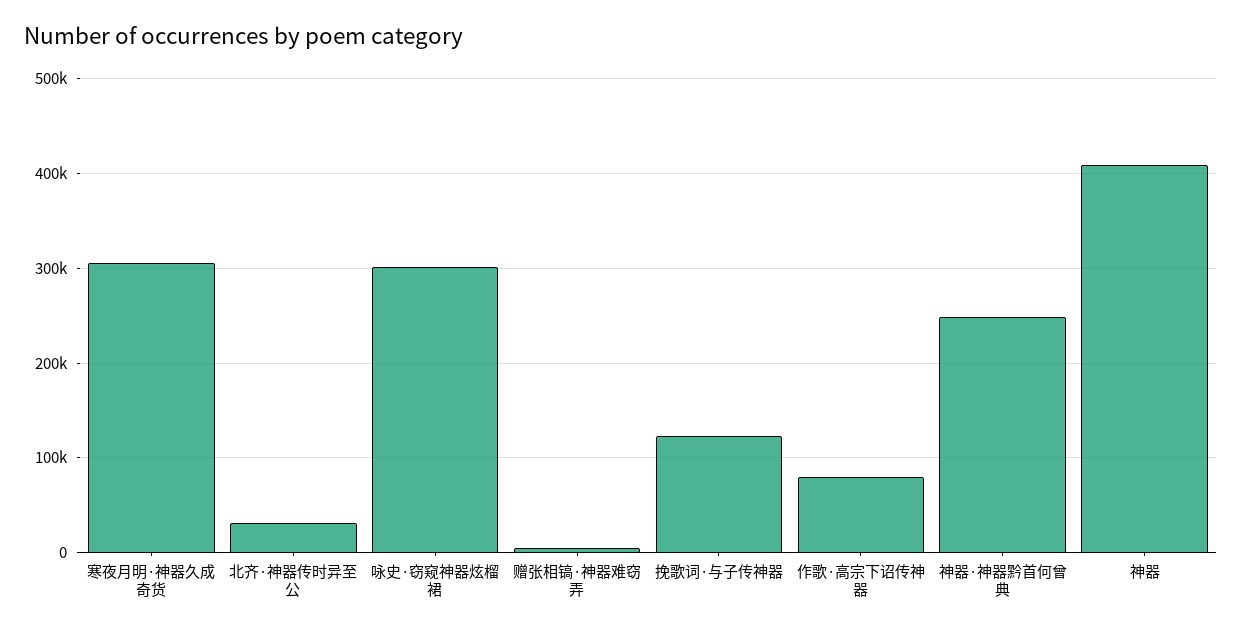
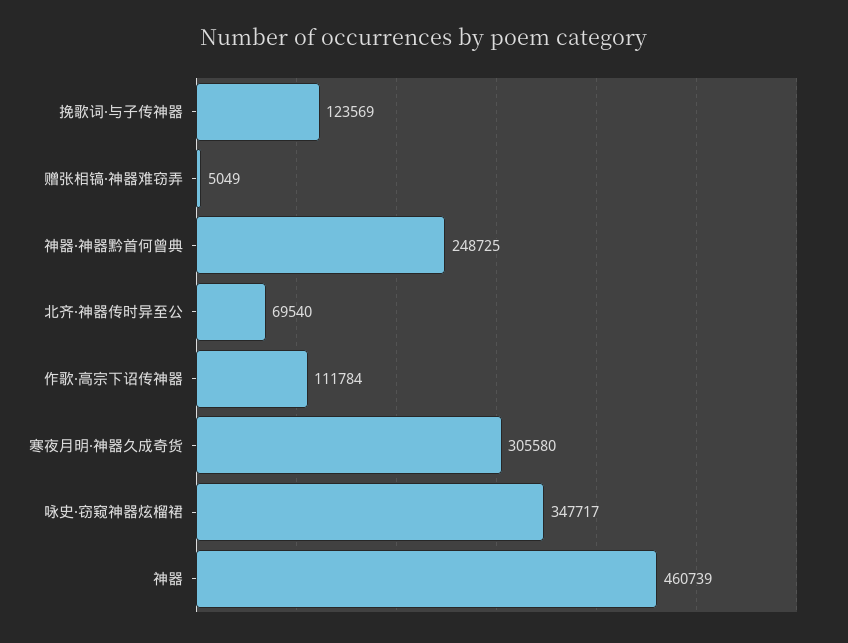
北齐·神器传时异至公: 30000 -> 69540
咏史·窃窥神器炫榴裙: 300000 -> 347717
作歌·高宗下诏传神器: 80000 -> 111784
神器: 410000 -> 460739

